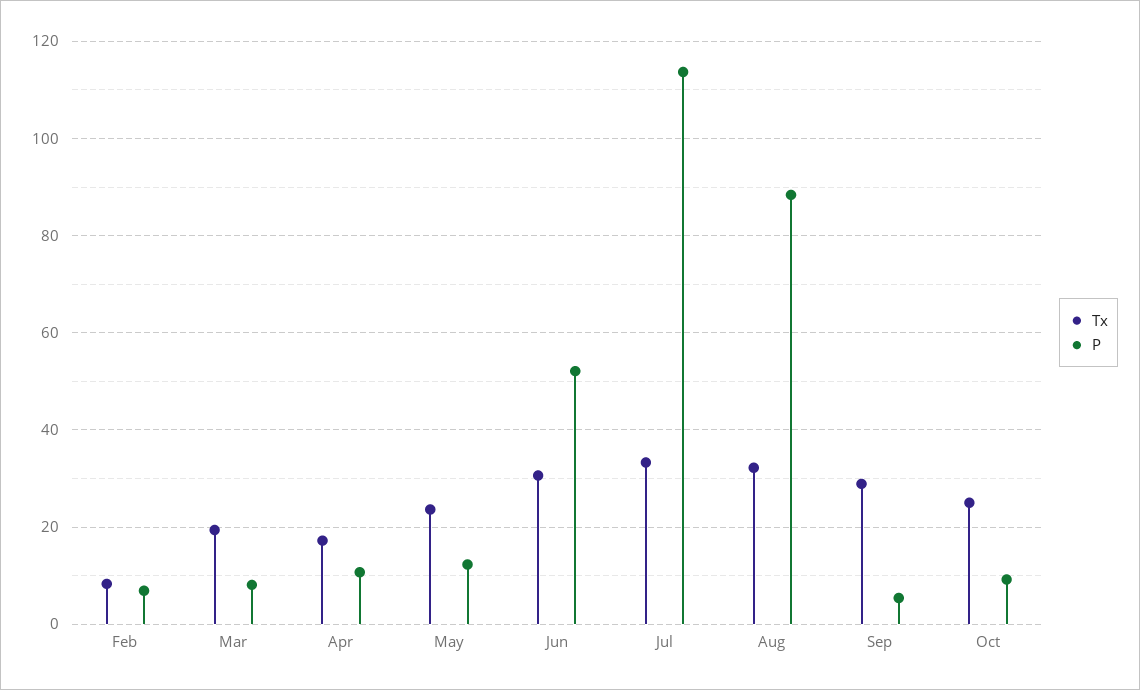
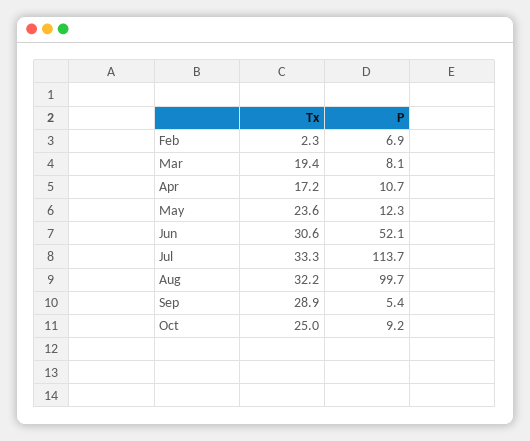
Tx, Feb: 8 -> 2.3
P, Aug: 88 -> 99.7

